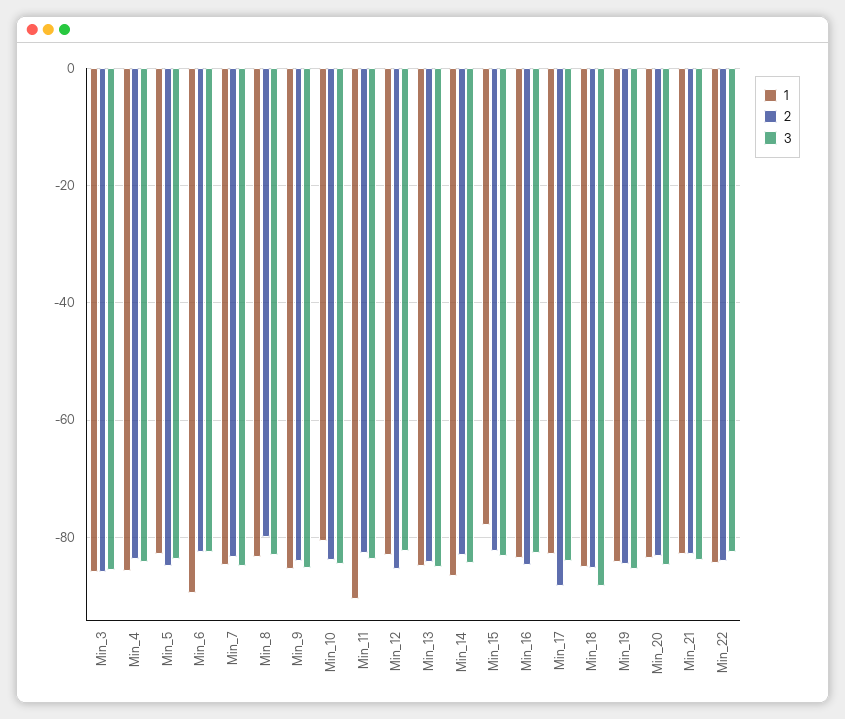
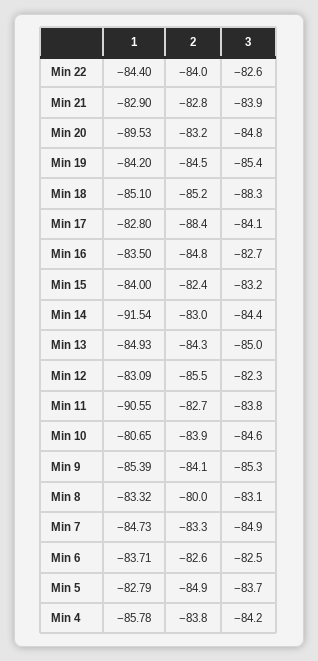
1, Min_3: -86 -> none
2, Min_3: -86 -> none
3, Min_3: -86 -> none
1, Min_6: -90 -> -83.71
1, Min_14: -86 -> -91.54
1, Min_15: -78 -> -84
1, Min_20: -84 -> -89.53

